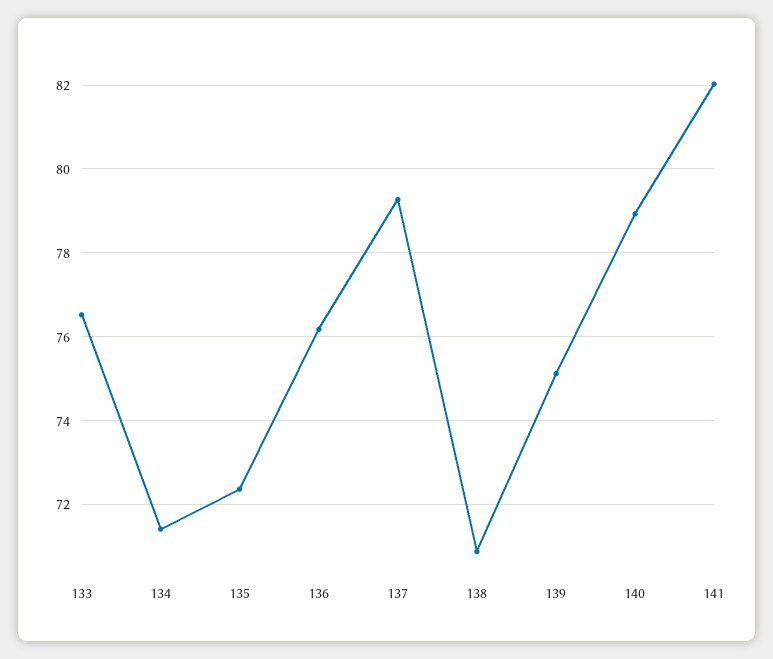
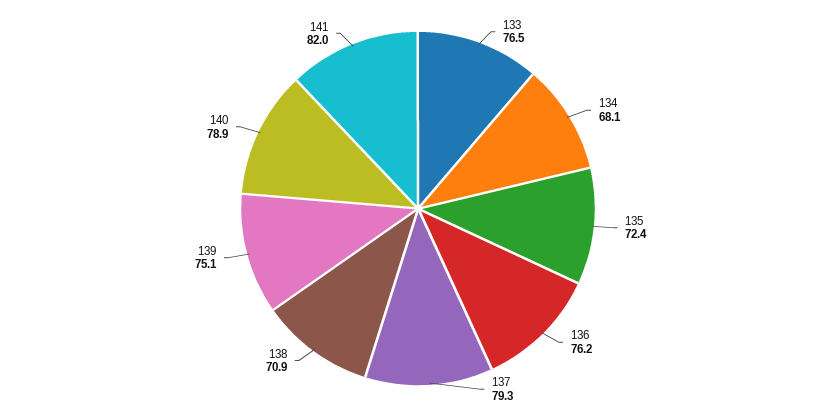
134: 71.4 -> 68.1

